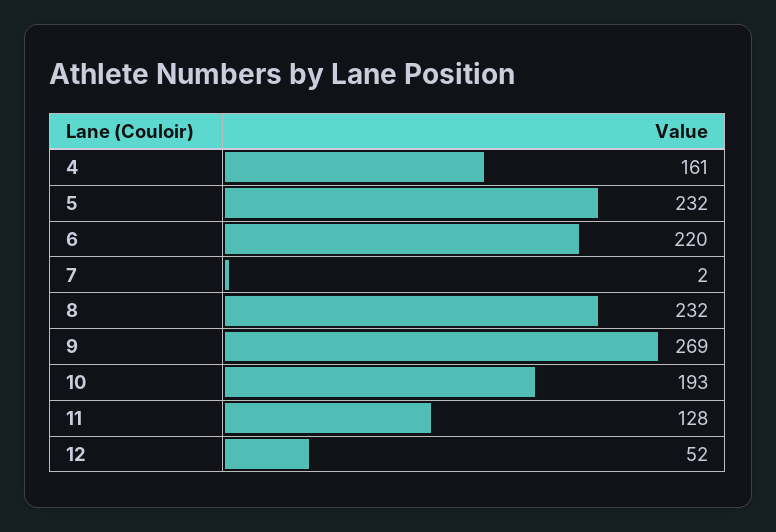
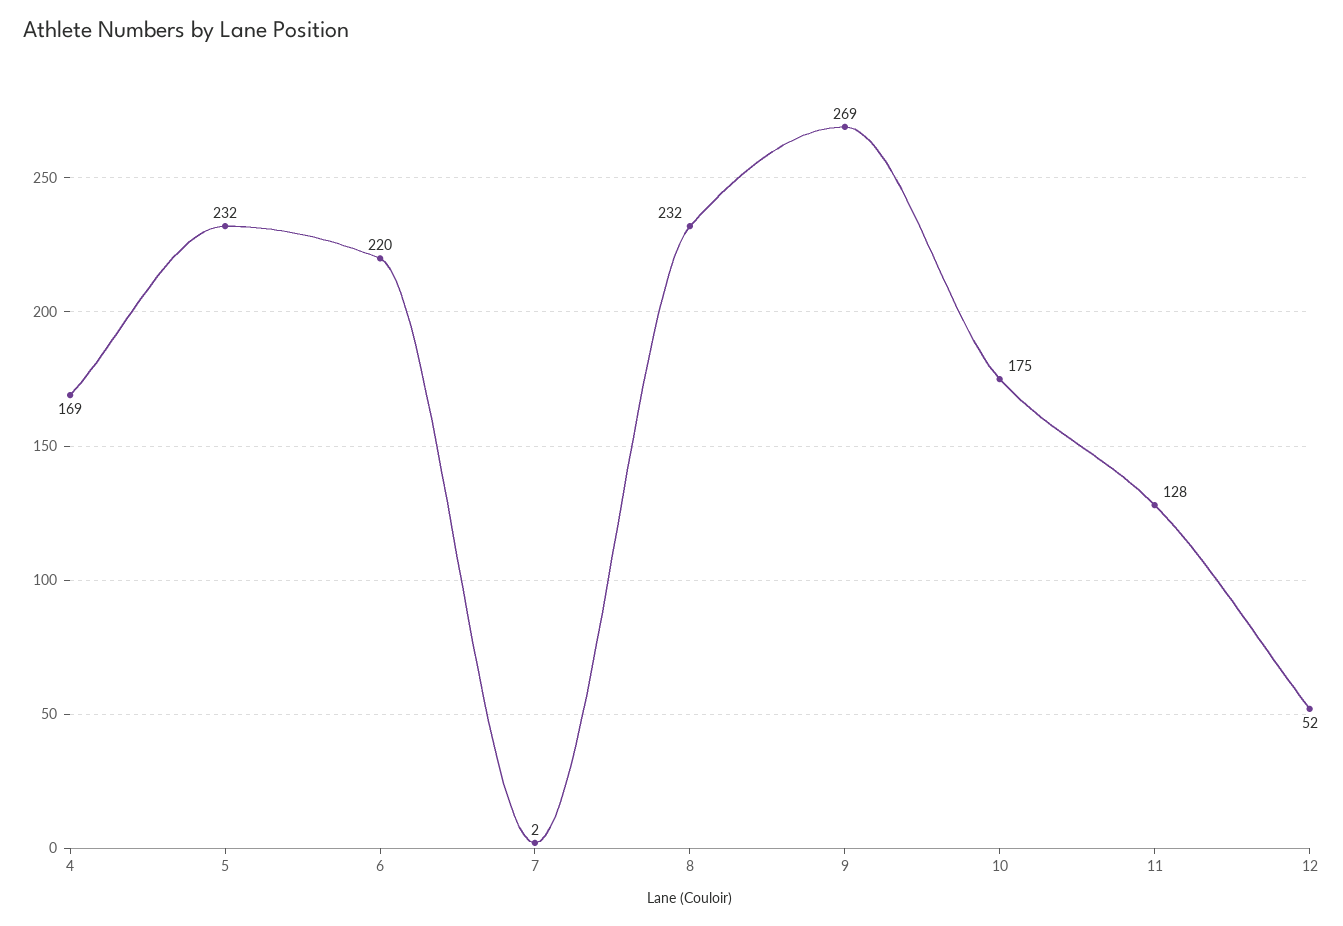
4: 161 -> 169
10: 193 -> 175

